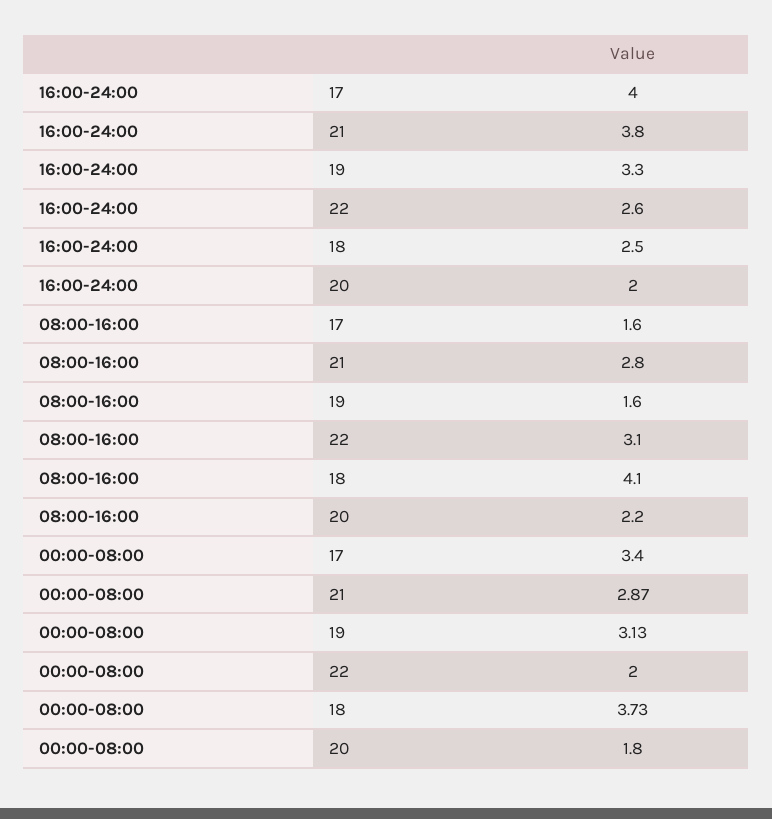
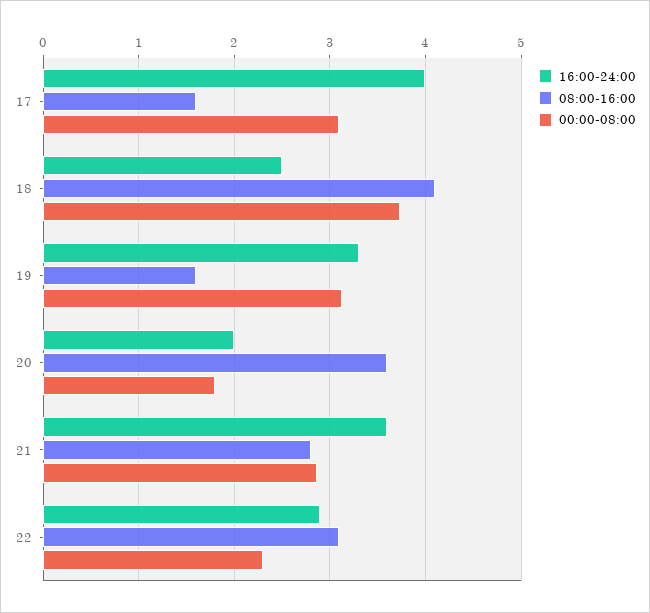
16:00-24:00, 21: 3.8 -> 3.6
16:00-24:00, 22: 2.6 -> 2.9
08:00-16:00, 20: 2.2 -> 3.6
00:00-08:00, 17: 3.4 -> 3.1
00:00-08:00, 22: 2 -> 2.3

